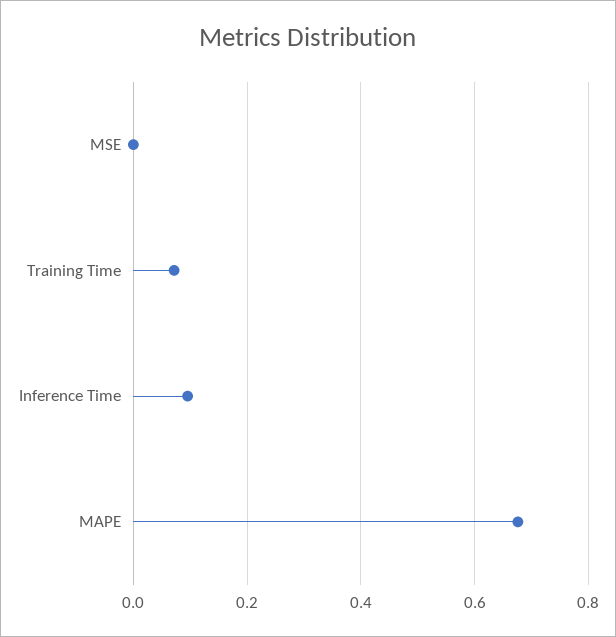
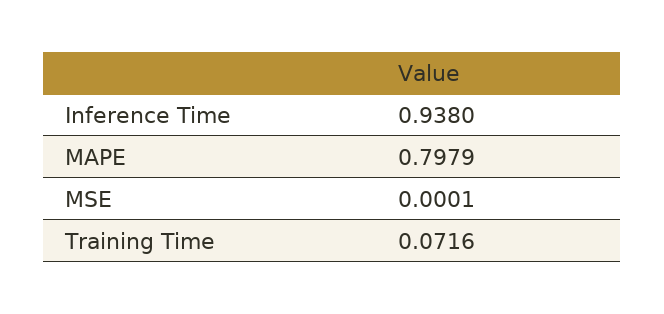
Inference Time: 0.1 -> 0.938
MAPE: 0.68 -> 0.7979

